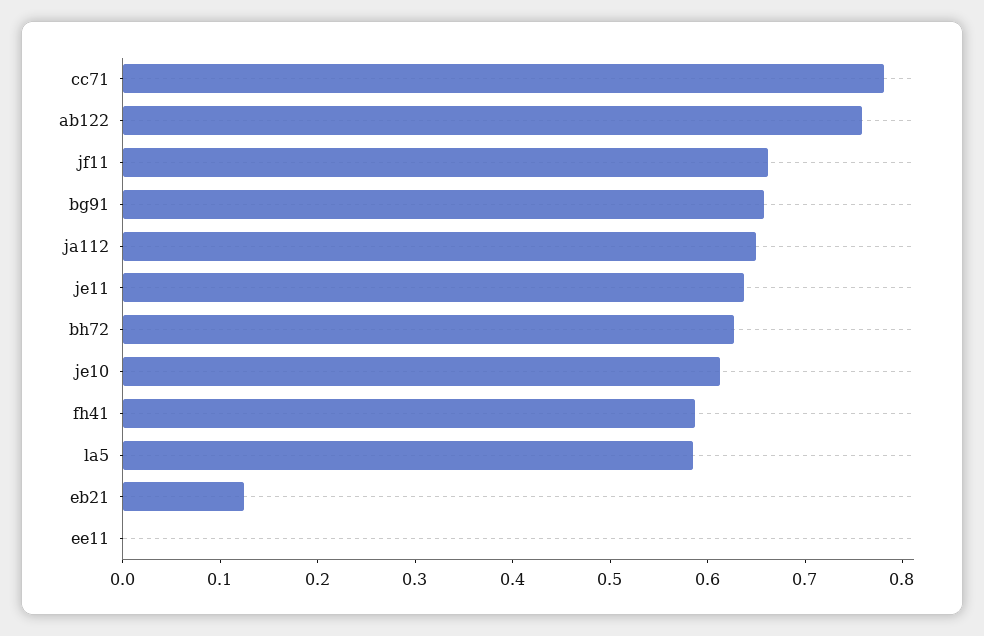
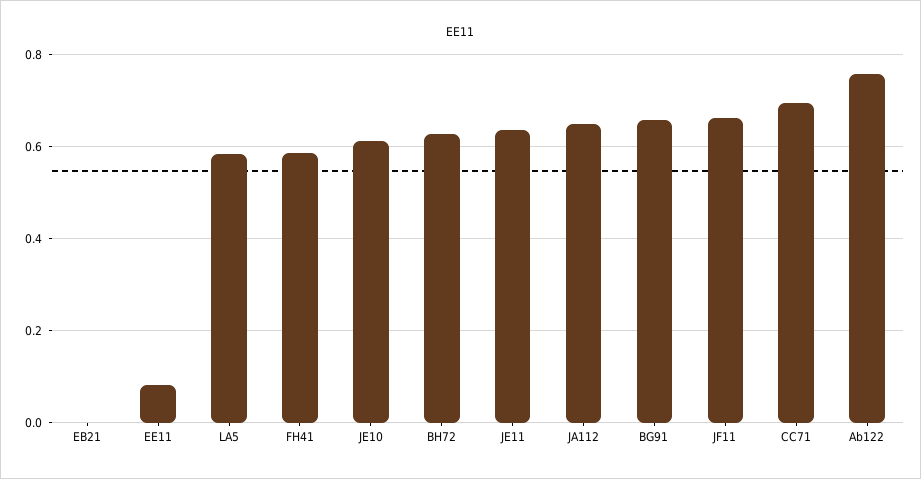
cc71: 0.78 -> 0.7
eb21: 0.12 -> 0
ee11: 0 -> 0.08

